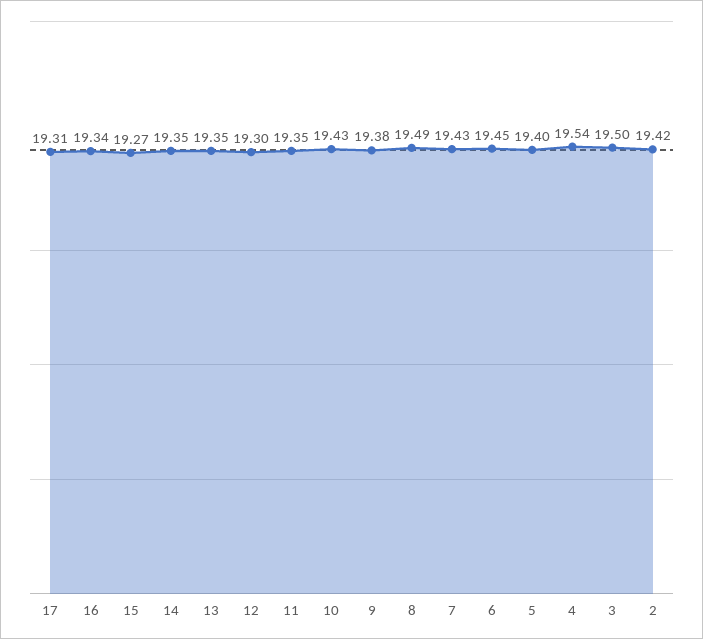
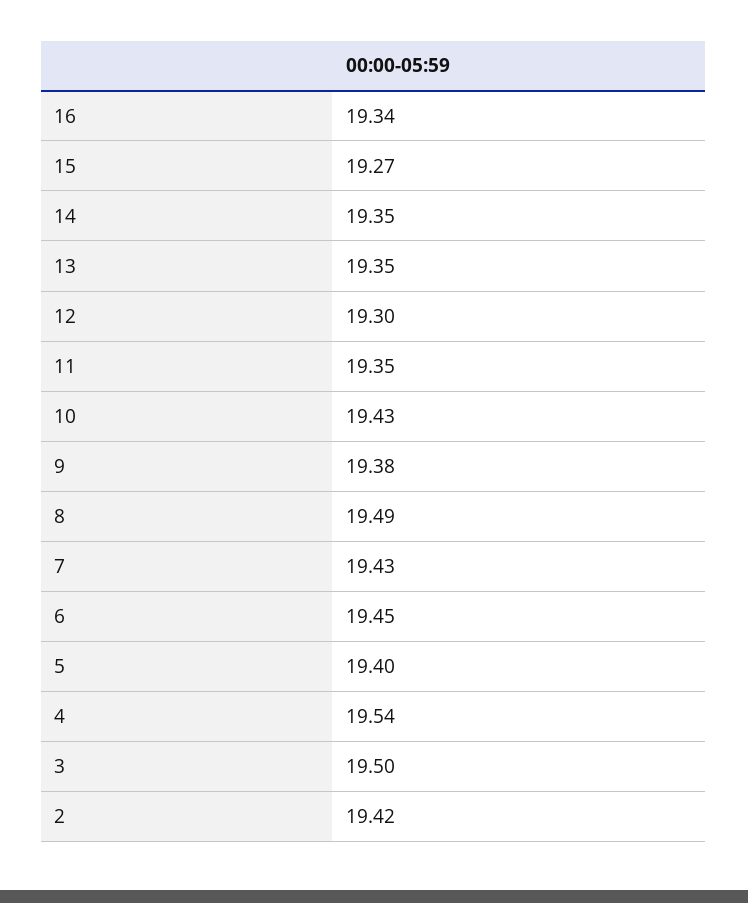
17: 19.31 -> none

